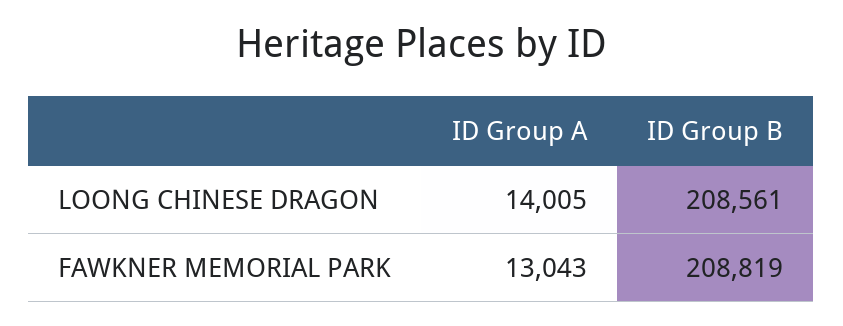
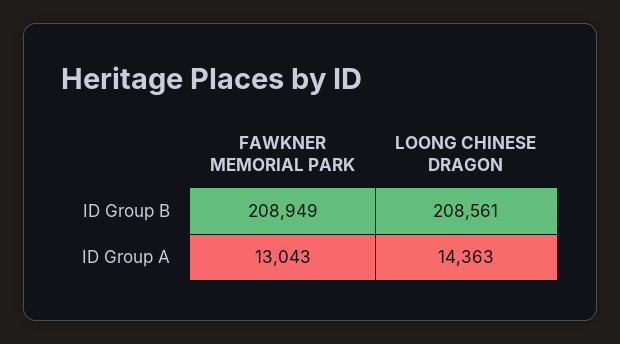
ID Group A, LOONG CHINESE DRAGON: 14005 -> 14363
ID Group B, FAWKNER MEMORIAL PARK: 208819 -> 208949

